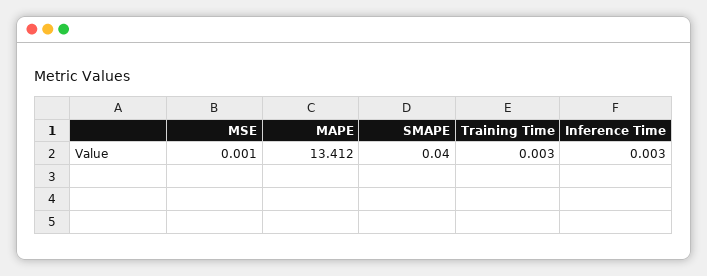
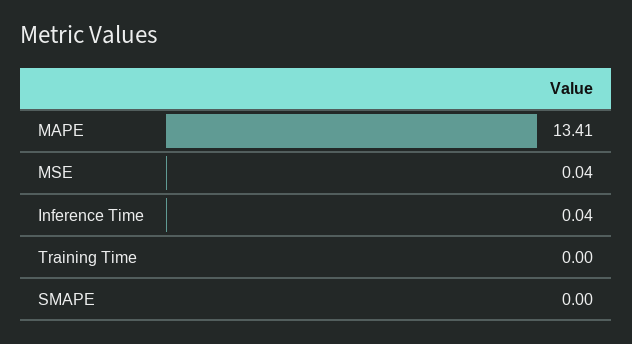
MSE: 0.001 -> 0.04
SMAPE: 0.04 -> 0
Inference Time: 0.003 -> 0.04

